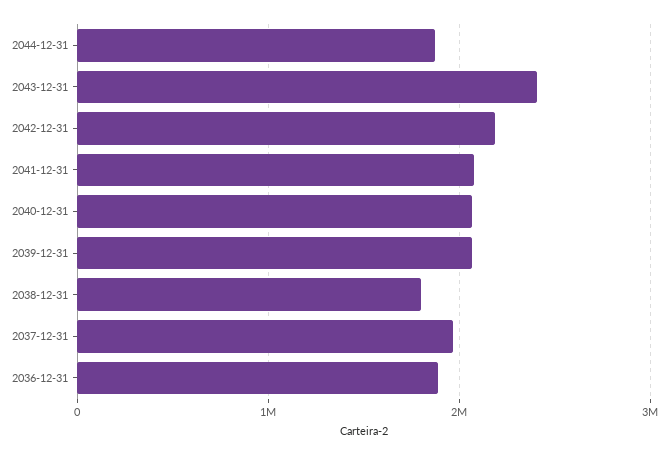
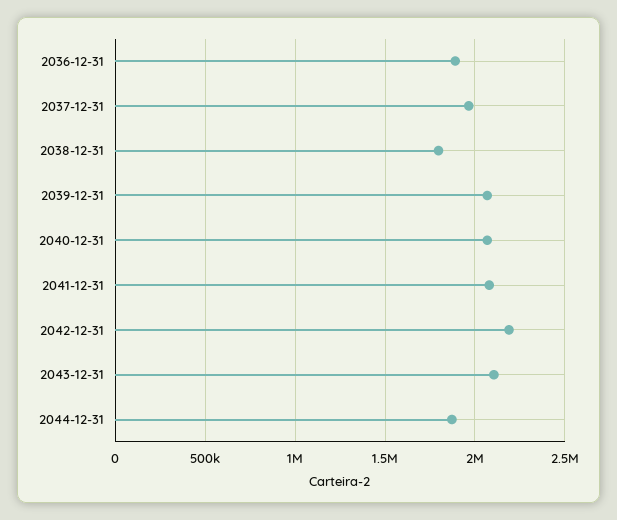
2043-12-31: 2400000 -> 2100000

